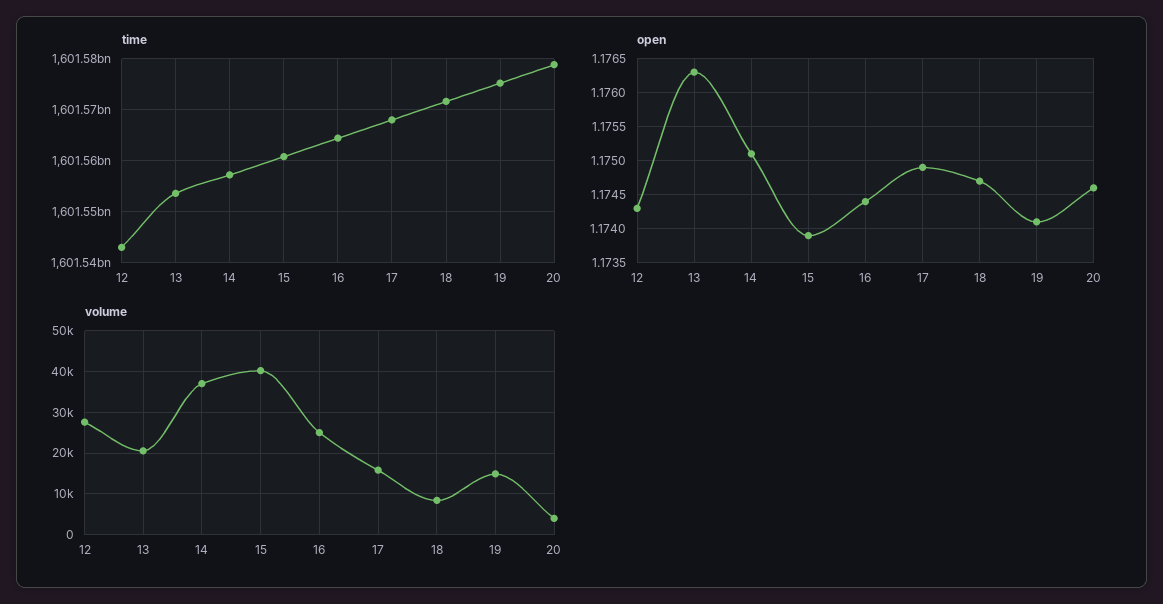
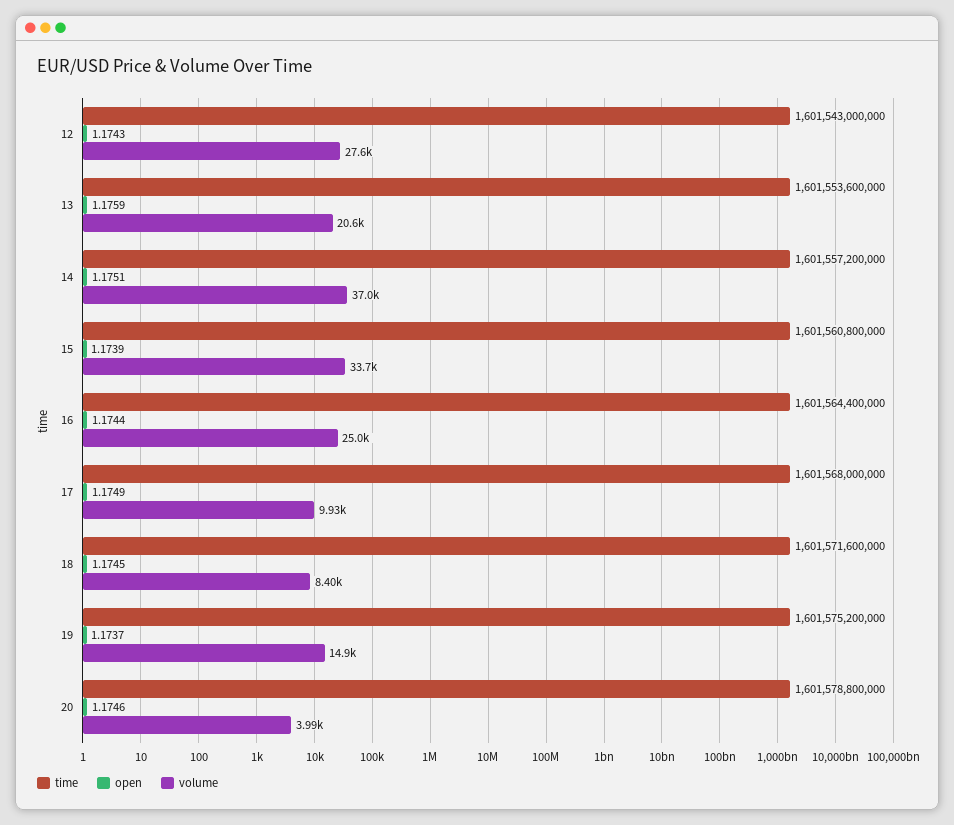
open, 13: 1.1763 -> 1.1759
open, 18: 1.1747 -> 1.1745
open, 19: 1.1741 -> 1.1737
volume, 15: 40000 -> 33700
volume, 17: 16000 -> 9930

